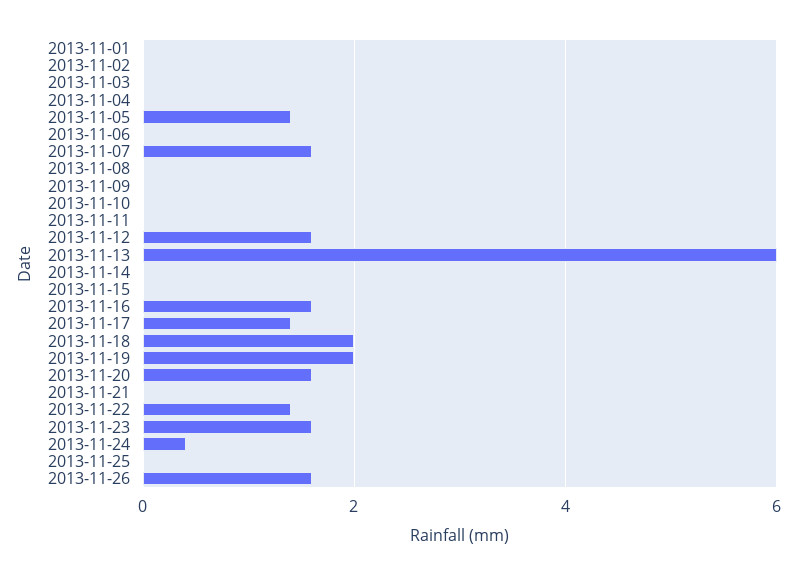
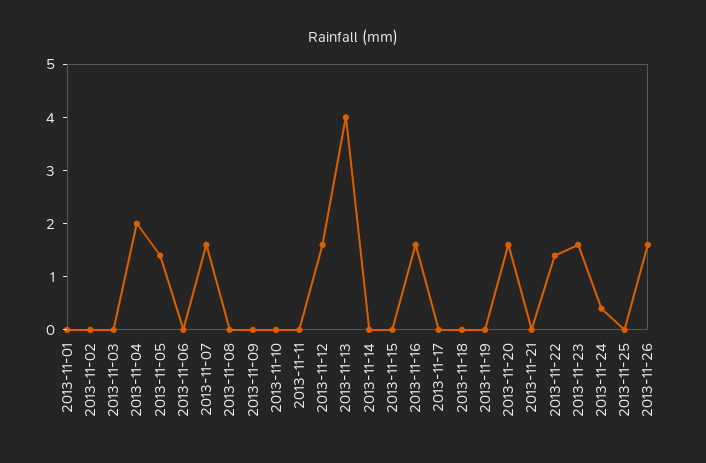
2013-11-04: 0 -> 2
2013-11-13: 6 -> 4
2013-11-17: 1.5 -> 0
2013-11-18: 2 -> 0
2013-11-19: 2 -> 0

